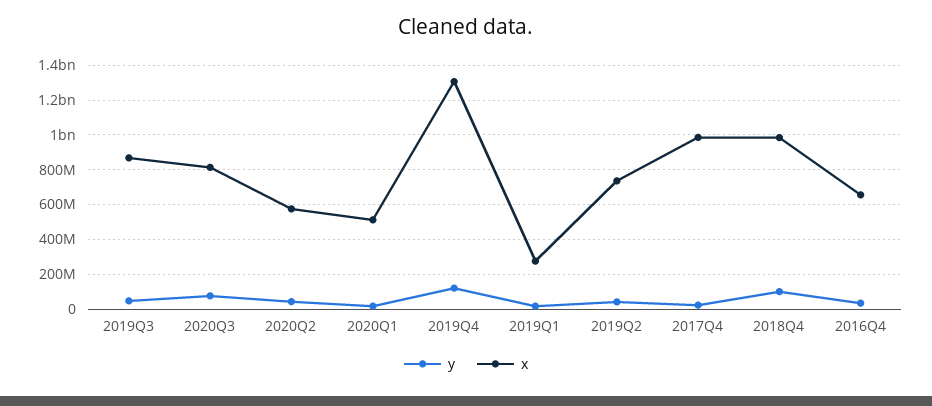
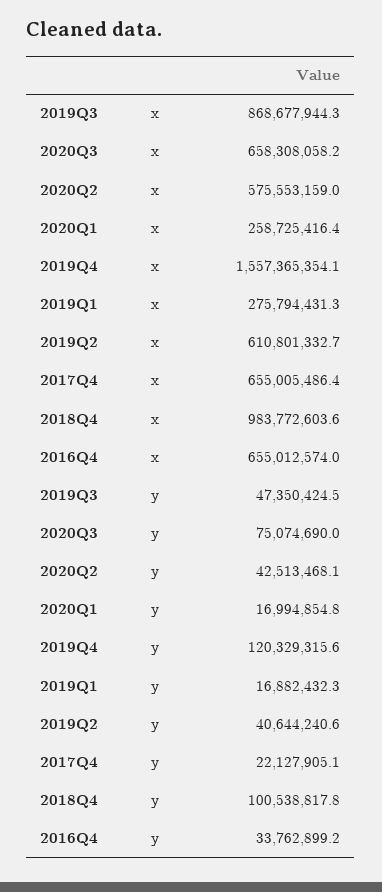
x, 2020Q3: 800000000 -> 658308058.2
x, 2020Q1: 500000000 -> 258725416.4
x, 2019Q4: 1300000000 -> 1557365354.1
x, 2019Q2: 750000000 -> 610801332.7
x, 2017Q4: 1000000000 -> 655005486.4

